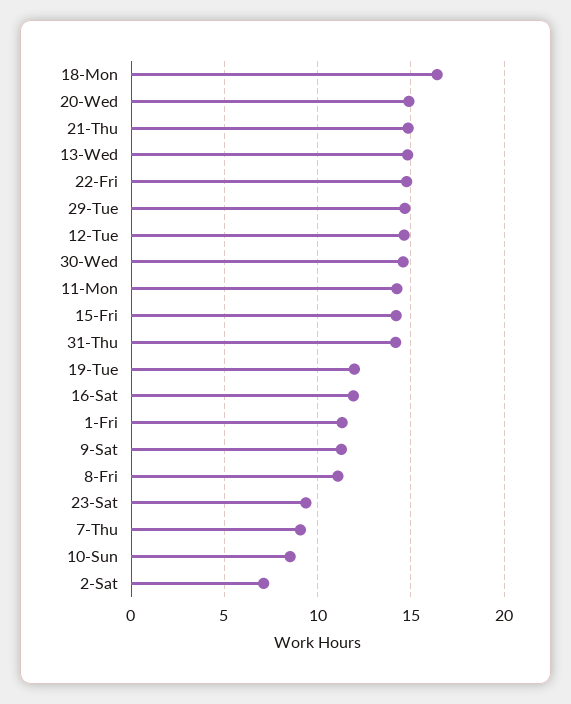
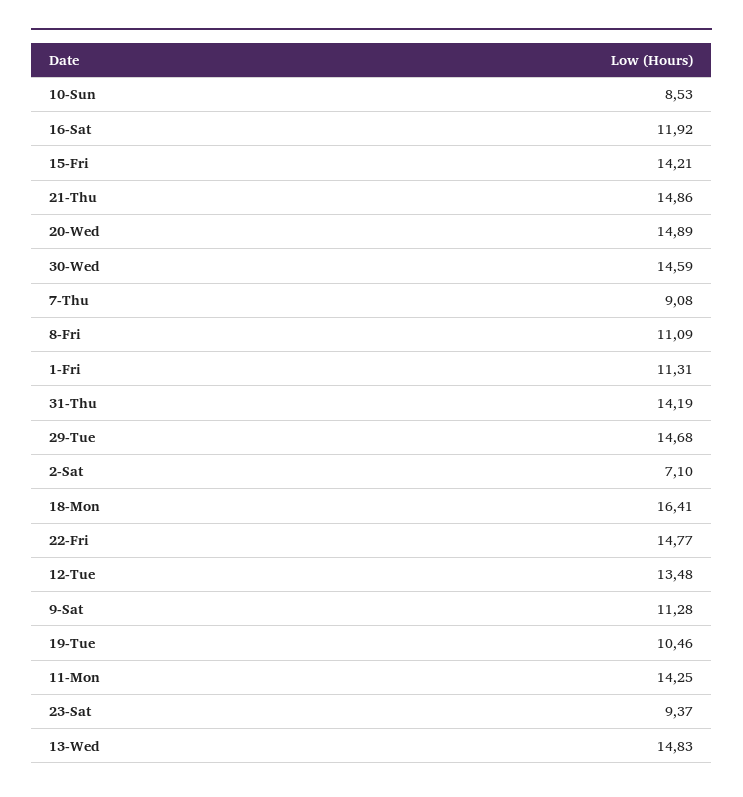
12-Tue: 14.5 -> 13.48
19-Tue: 12 -> 10.46

